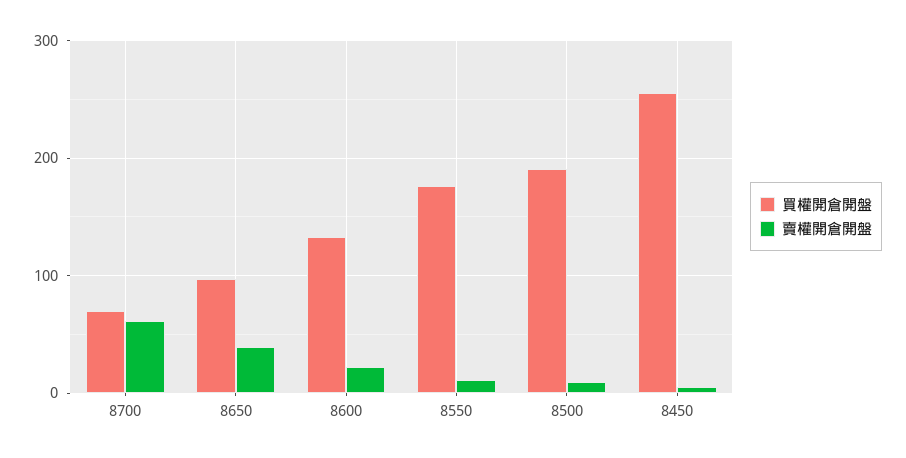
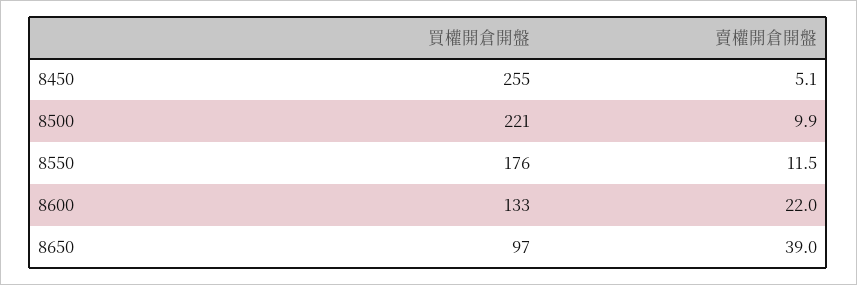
買權開倉開盤, 8700: 70 -> none
賣權開倉開盤, 8700: 60 -> none
買權開倉開盤, 8500: 190 -> 221

